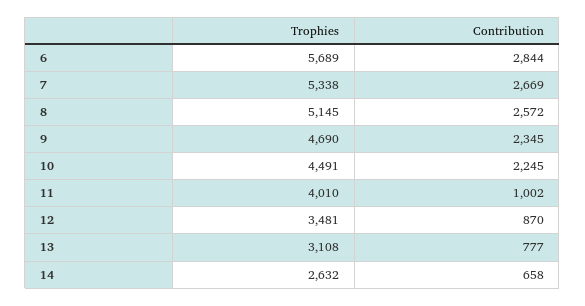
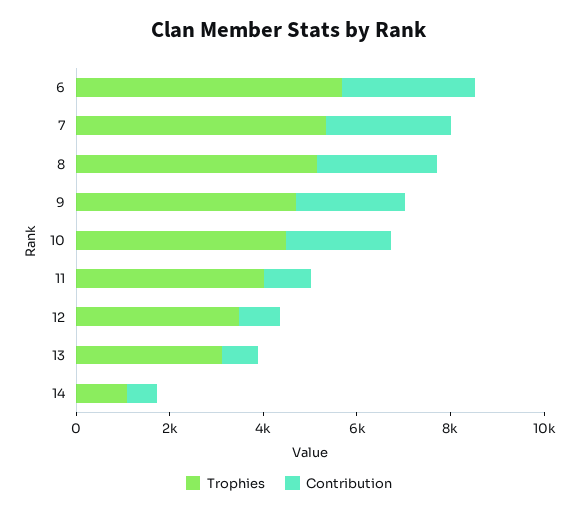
Trophies, 14: 2632 -> 1000

